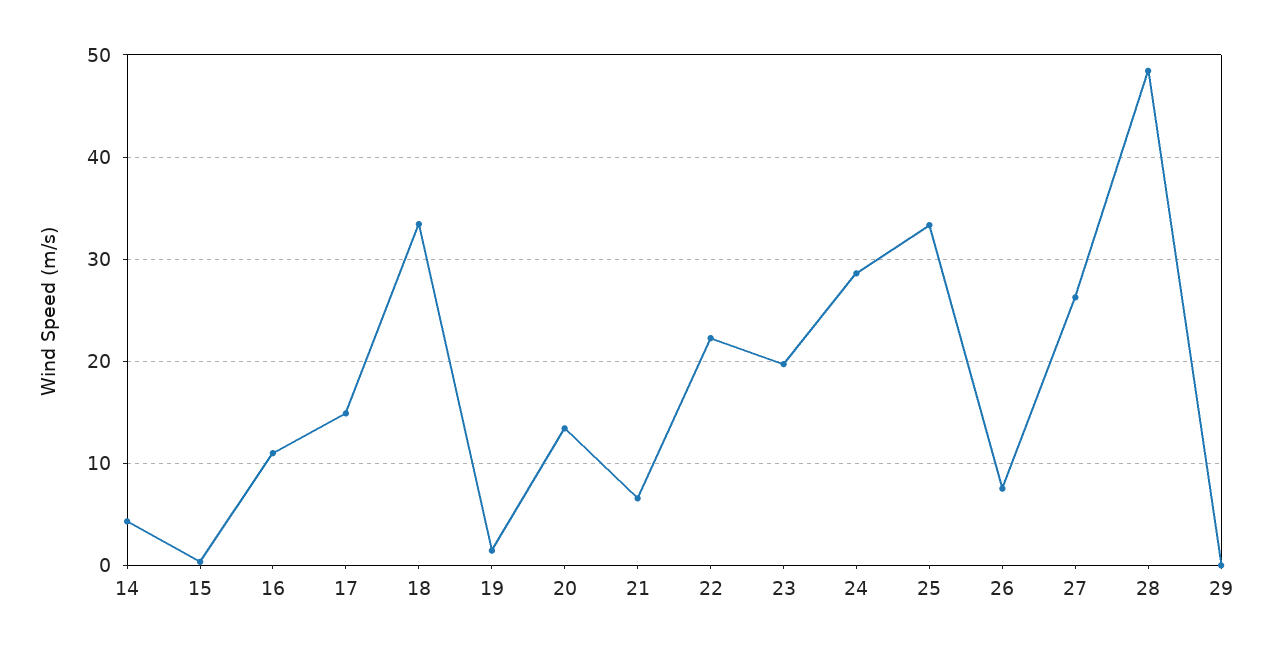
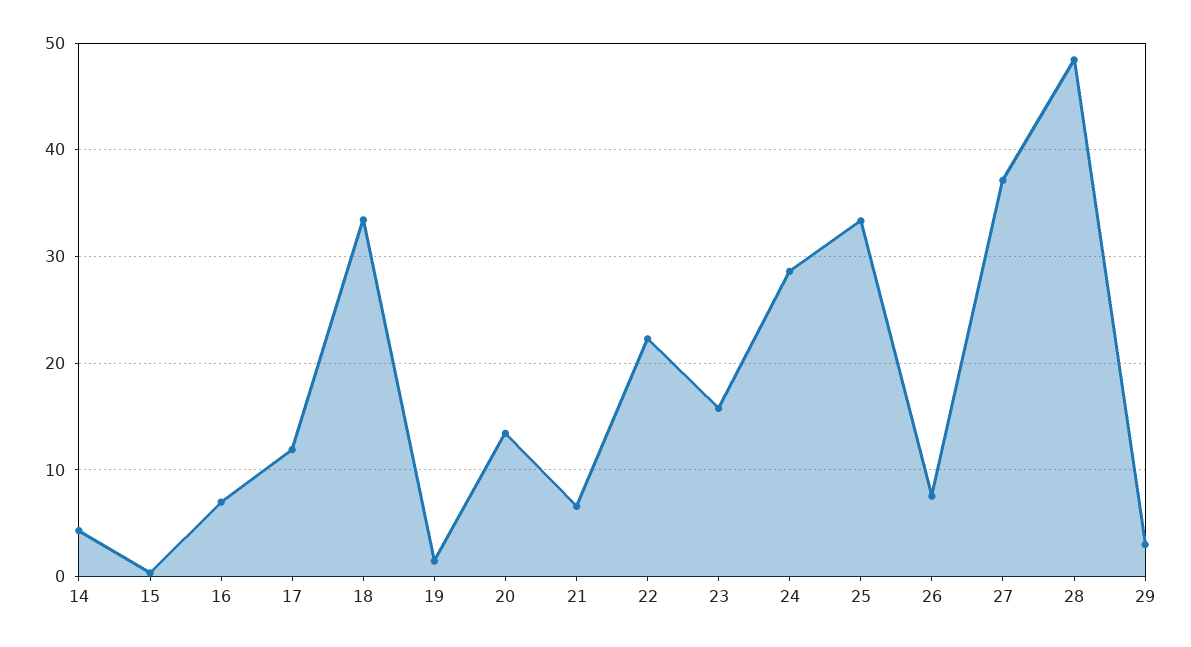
16: 11 -> 7
17: 15 -> 12
23: 20 -> 16
27: 26 -> 37
29: 0 -> 3

